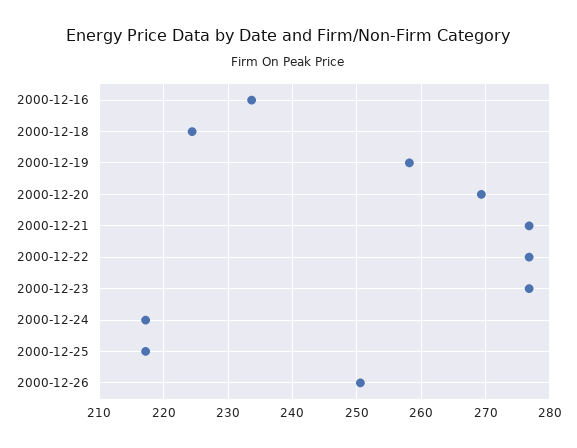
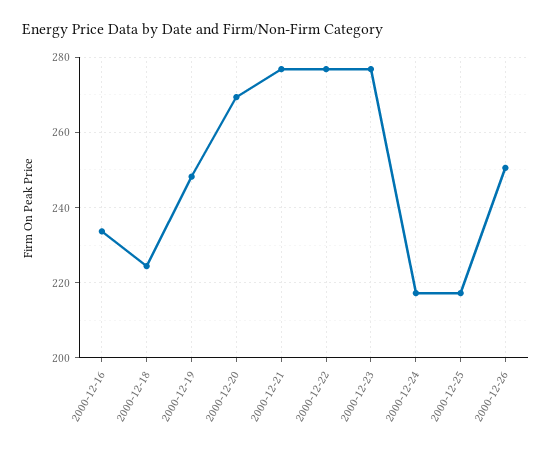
2000-12-19: 258 -> 248

